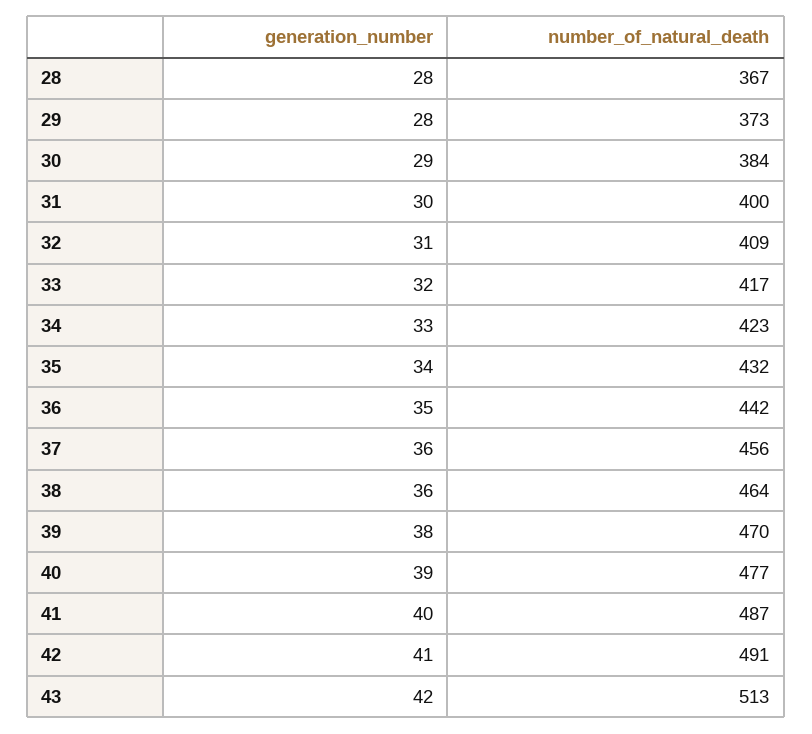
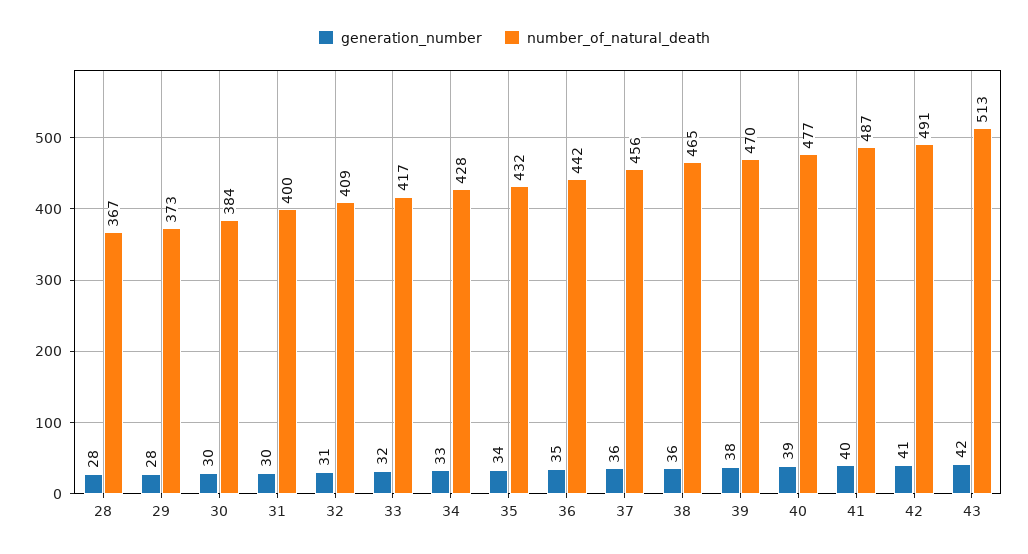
generation_number, 30: 29 -> 30
number_of_natural_death, 34: 423 -> 428
number_of_natural_death, 38: 464 -> 465

